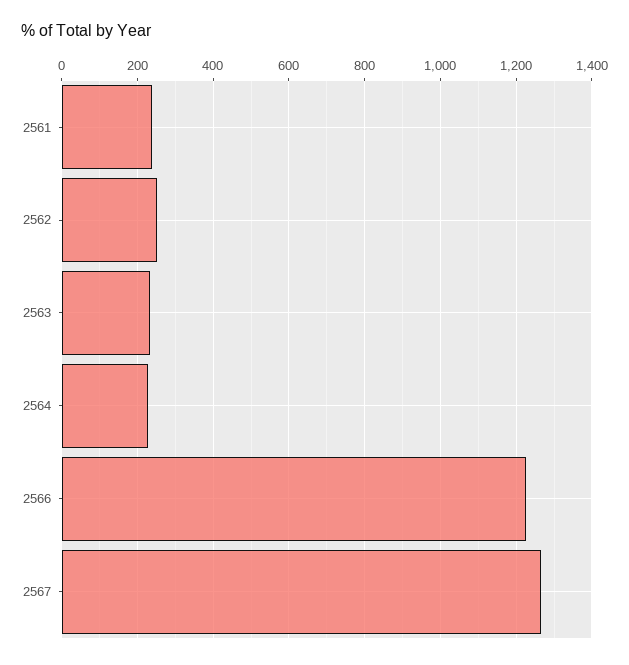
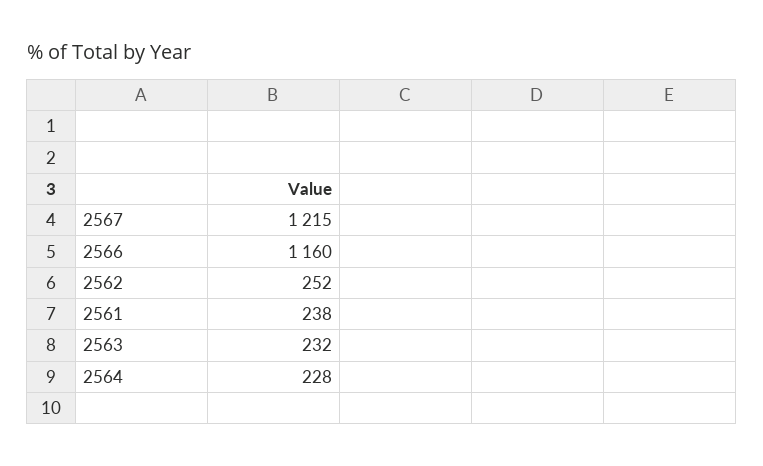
2566: 1220 -> 1160
2567: 1260 -> 1215

